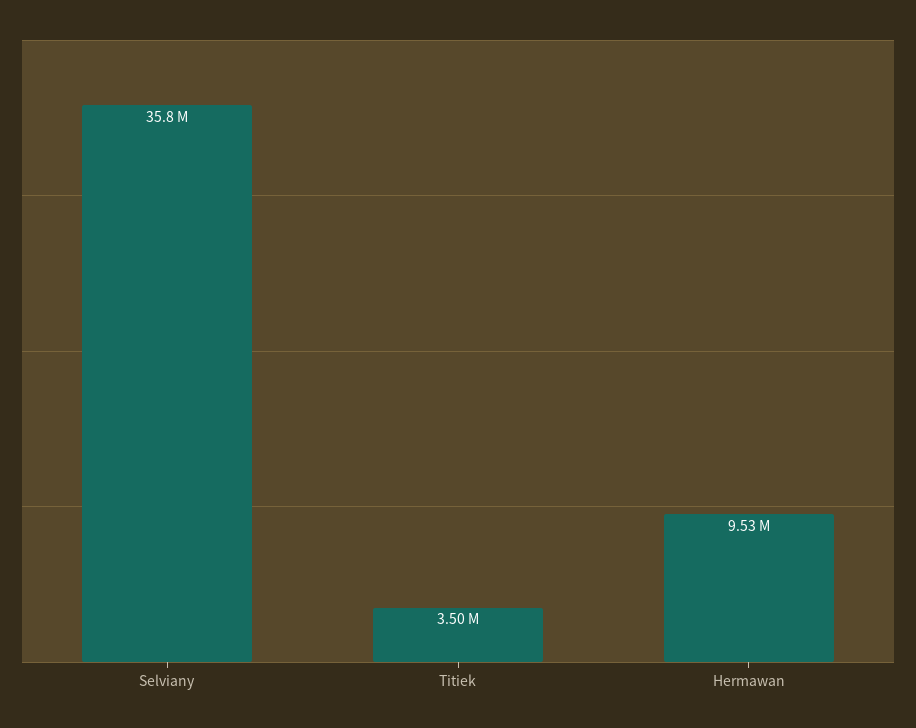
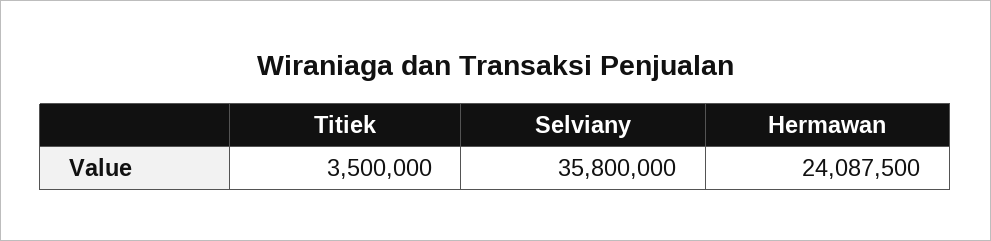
Hermawan: 9530000 -> 24087500

